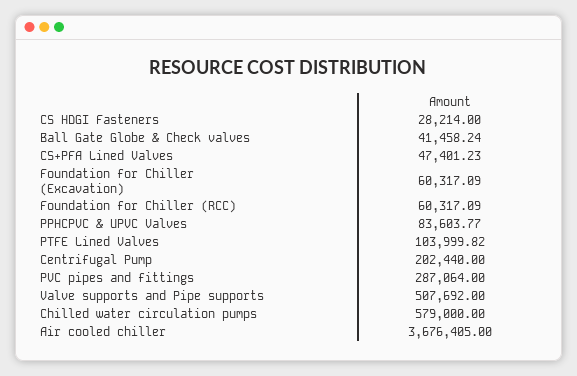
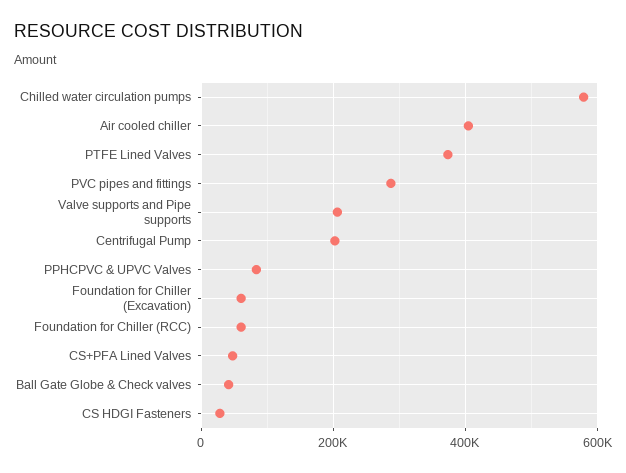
PTFE Lined Valves: 103999.82 -> 380000
Valve supports and Pipe supports: 507692 -> 200000
Air cooled chiller: 3676405 -> 400000

